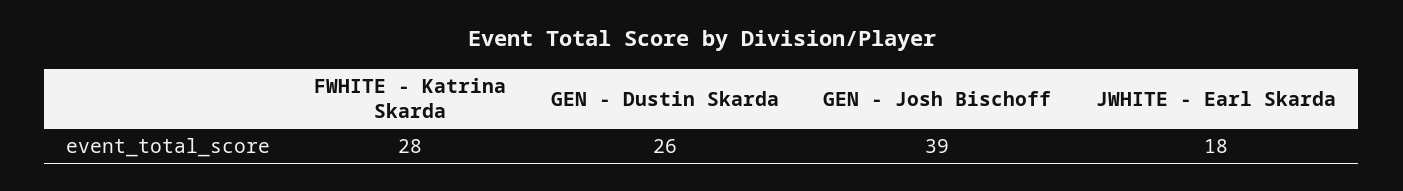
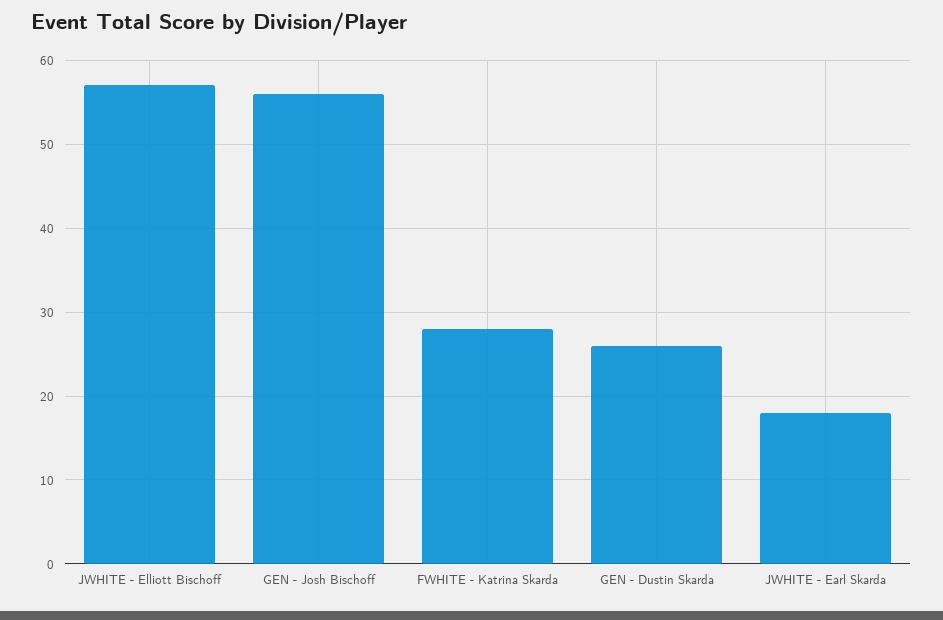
GEN - Josh Bischoff: 39 -> 56
JWHITE - Elliott Bischoff: none -> 57

